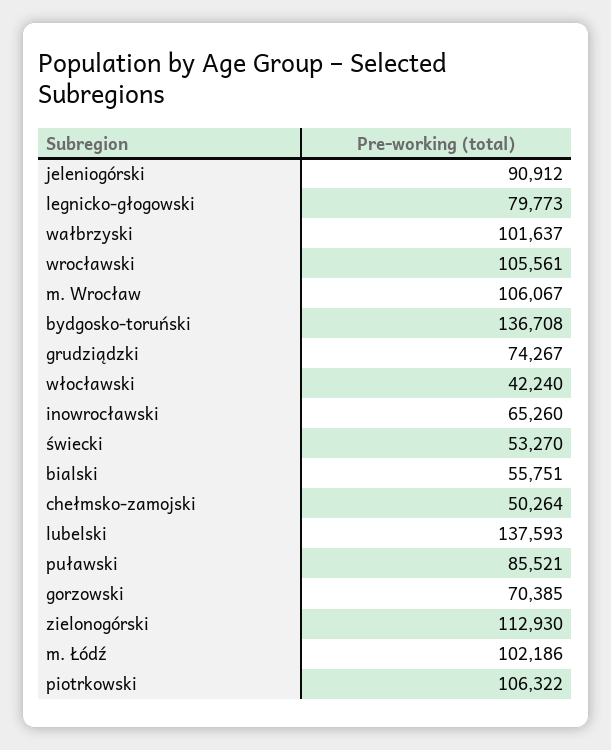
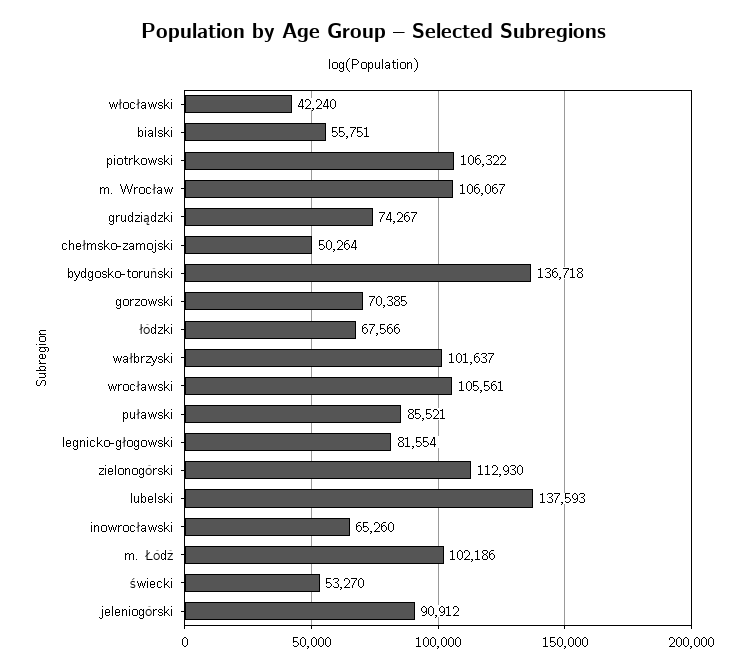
legnicko-głogowski: 79773 -> 81554
bydgosko-toruński: 136708 -> 136718
łódzki: none -> 67566

